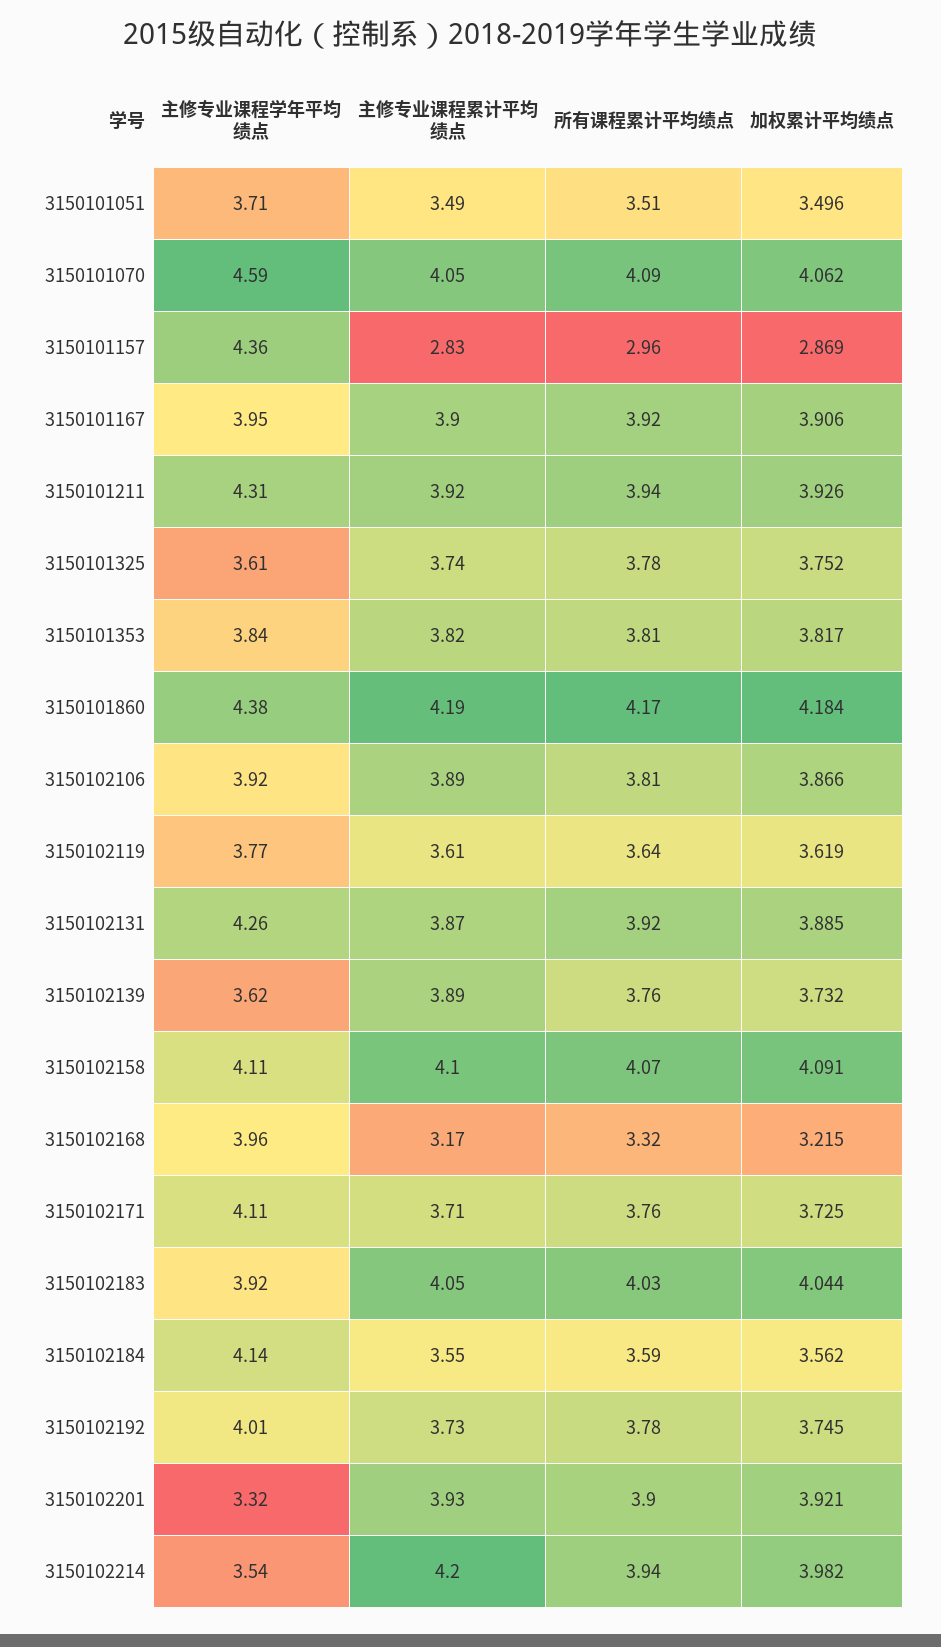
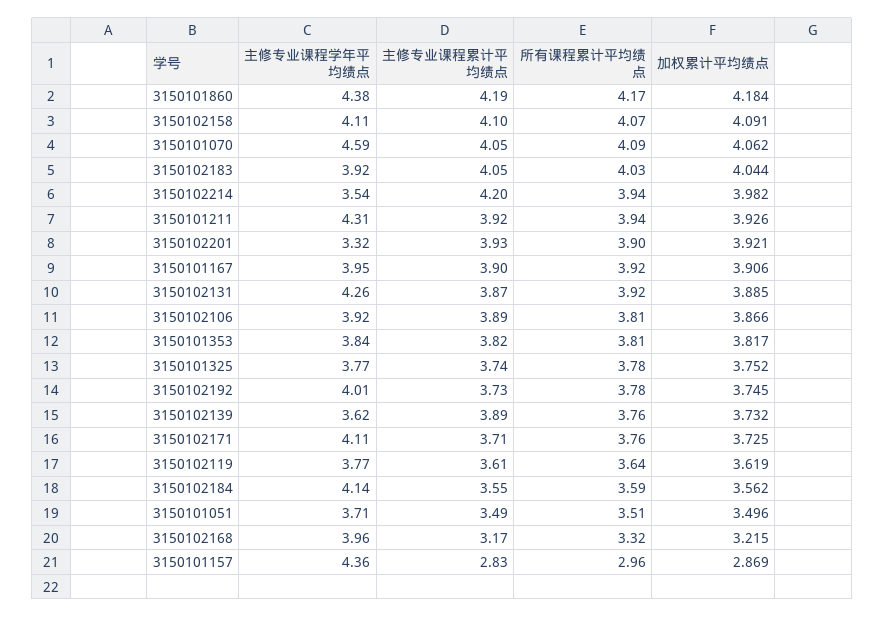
主修专业课程学年平均绩点, 3150101325: 3.61 -> 3.77

